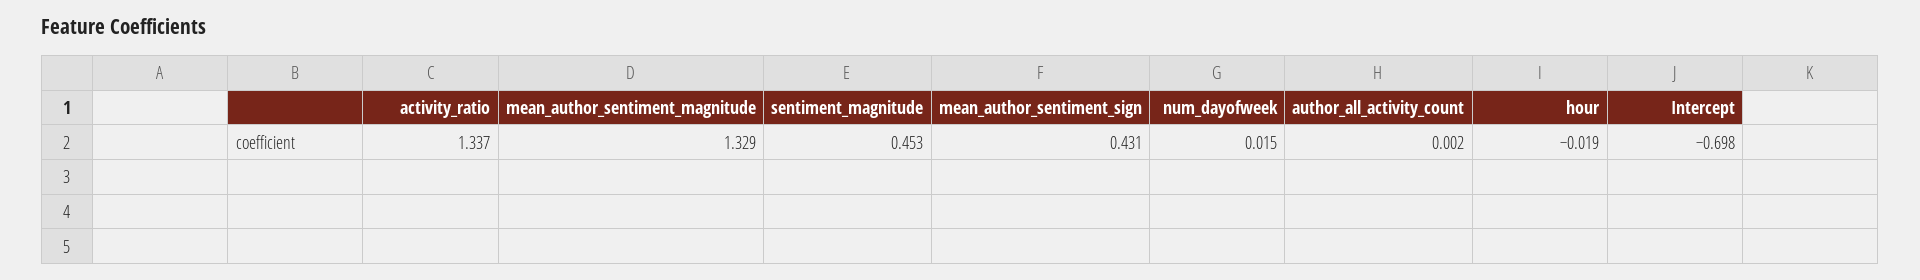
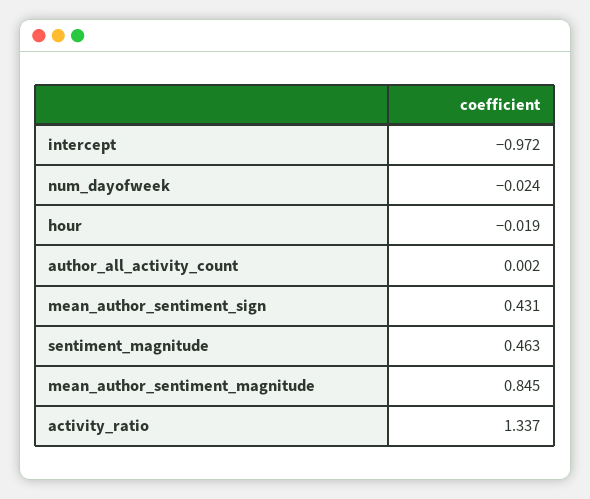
mean_author_sentiment_magnitude: 1.329 -> 0.845
sentiment_magnitude: 0.453 -> 0.463
num_dayofweek: 0.015 -> -0.024
Intercept: -0.698 -> -0.972

